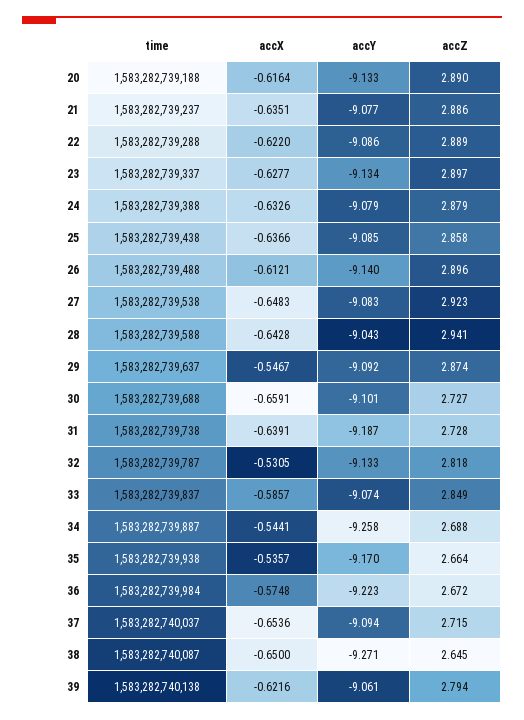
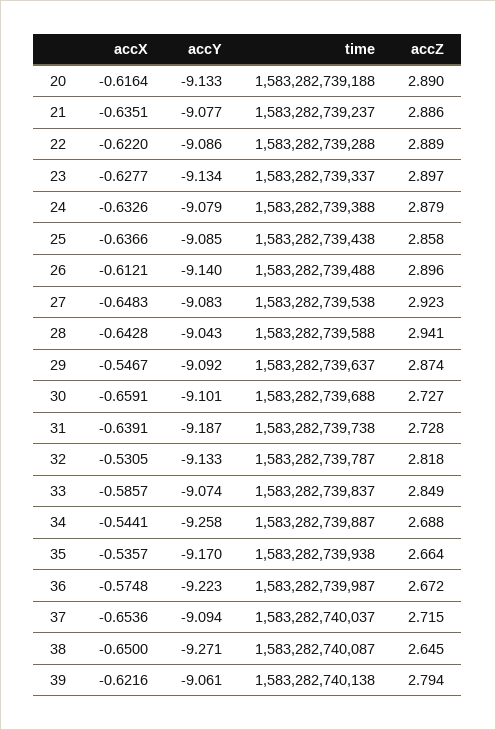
time, 36: 1583282739984 -> 1583282739987

